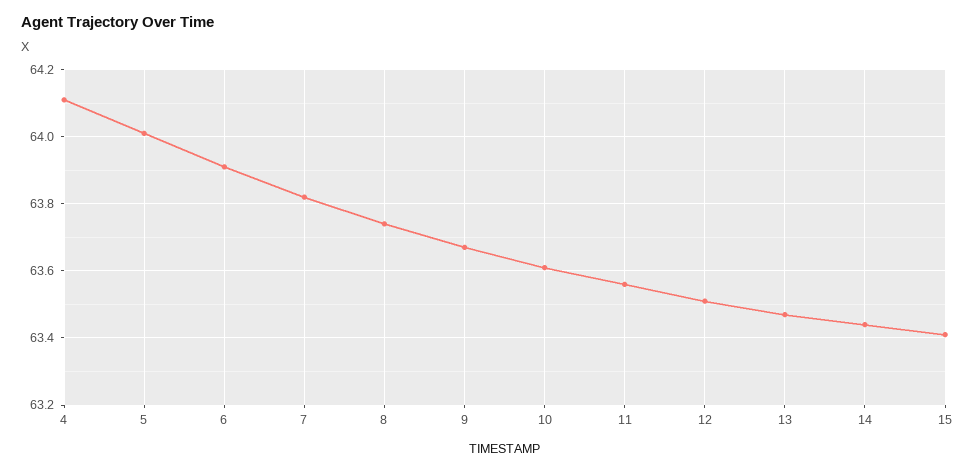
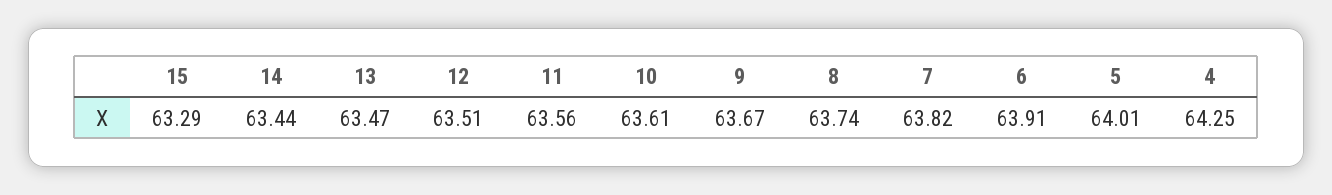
4: 64.1 -> 64.25
15: 63.4 -> 63.29

